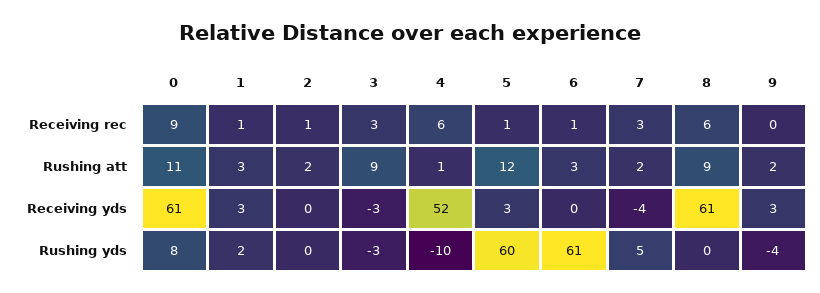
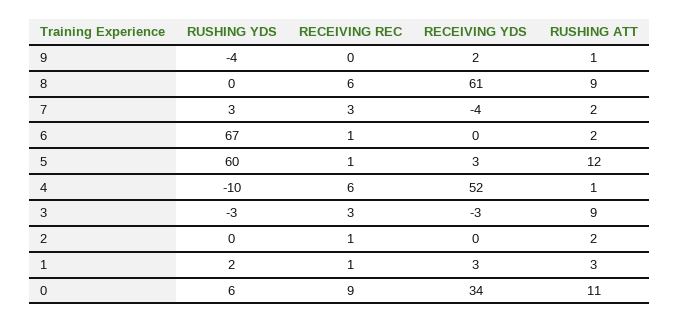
6, Rushing att: 3 -> 2
9, Rushing att: 2 -> 1
0, Receiving yds: 61 -> 34
9, Receiving yds: 3 -> 2
0, Rushing yds: 8 -> 6
6, Rushing yds: 61 -> 67
7, Rushing yds: 5 -> 3

